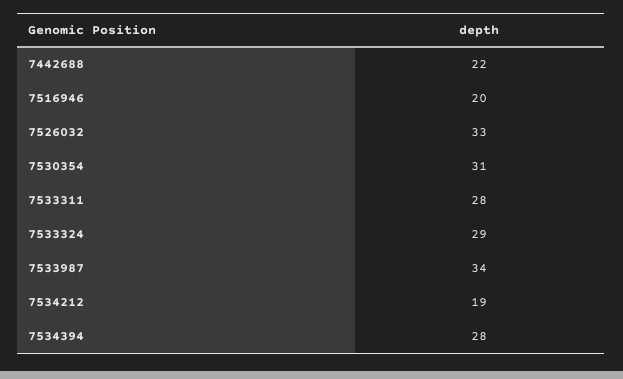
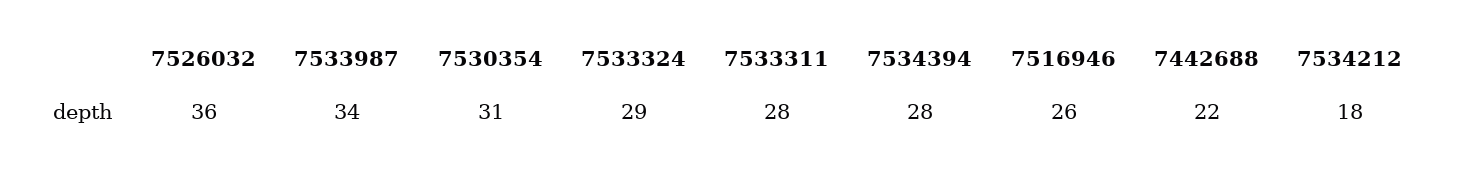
7516946: 20 -> 26
7526032: 33 -> 36
7534212: 19 -> 18

